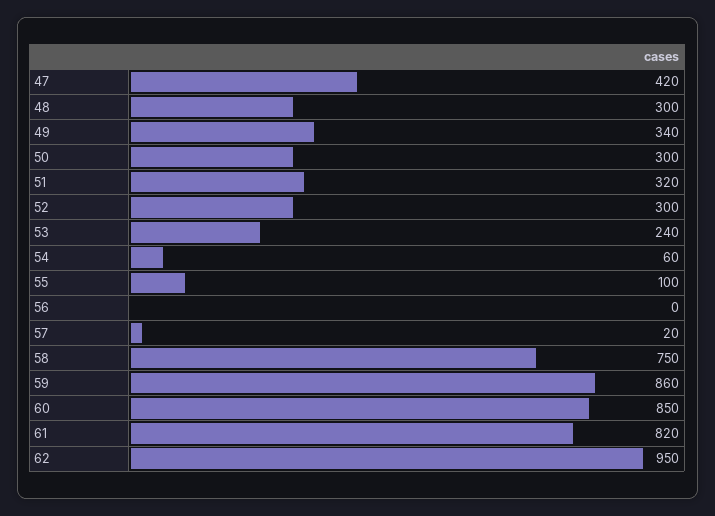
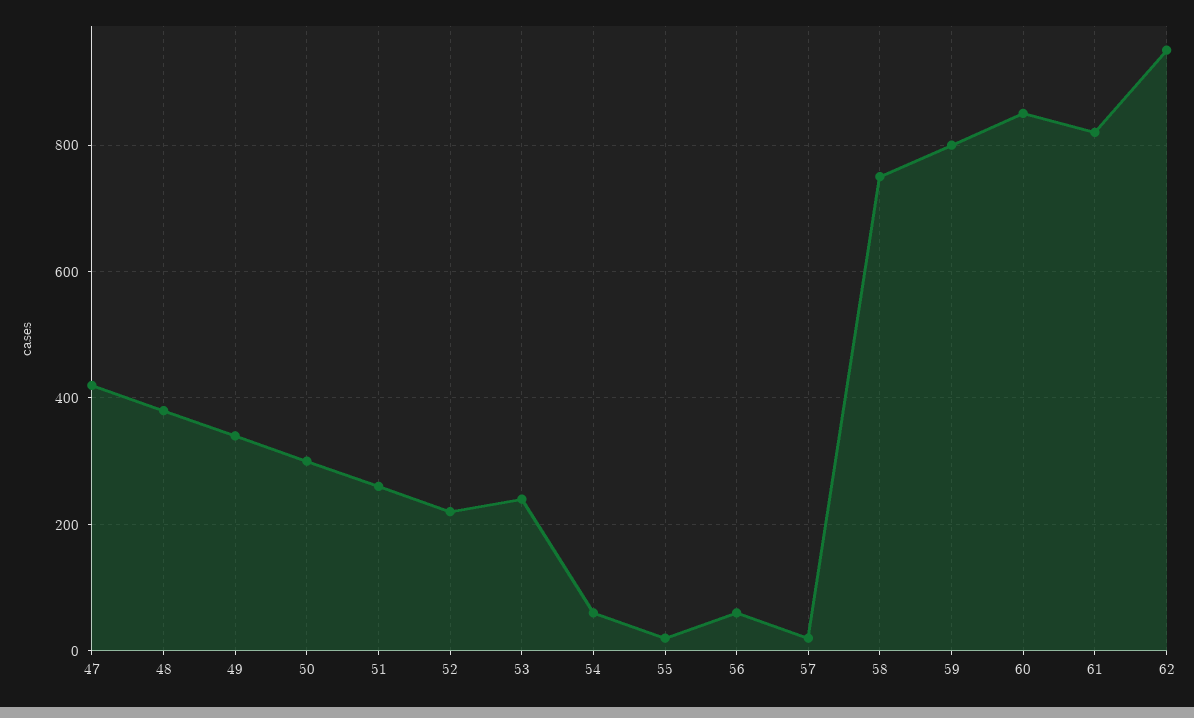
48: 300 -> 380
51: 320 -> 260
52: 300 -> 220
55: 100 -> 20
56: 0 -> 60
59: 860 -> 800

